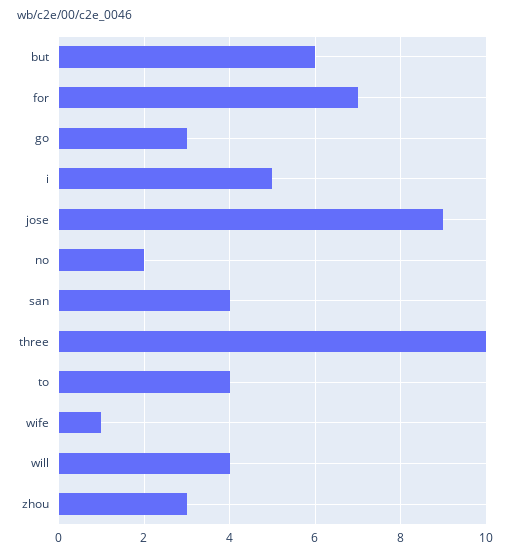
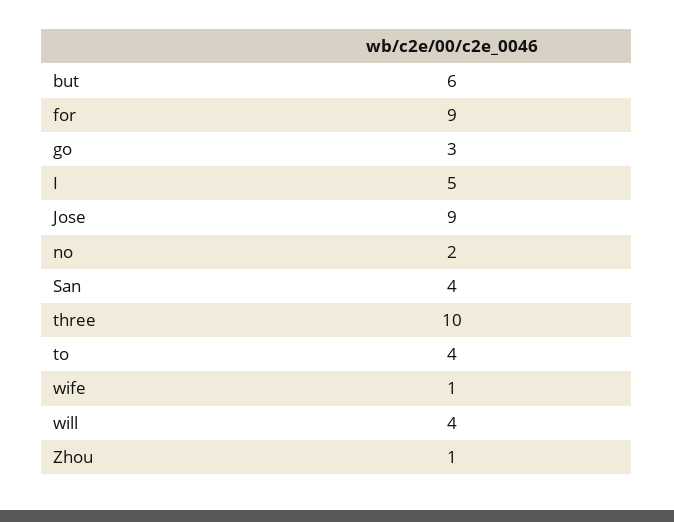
for: 7 -> 9
zhou: 3 -> 1

